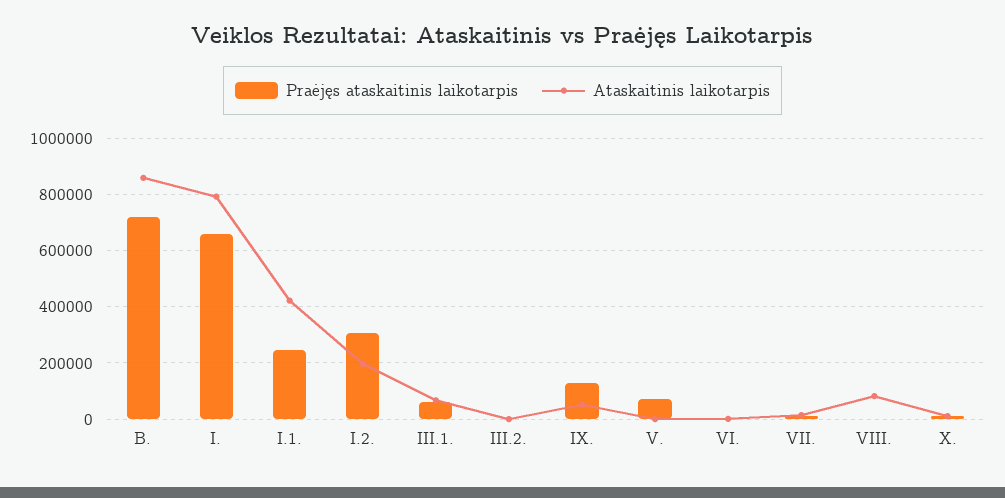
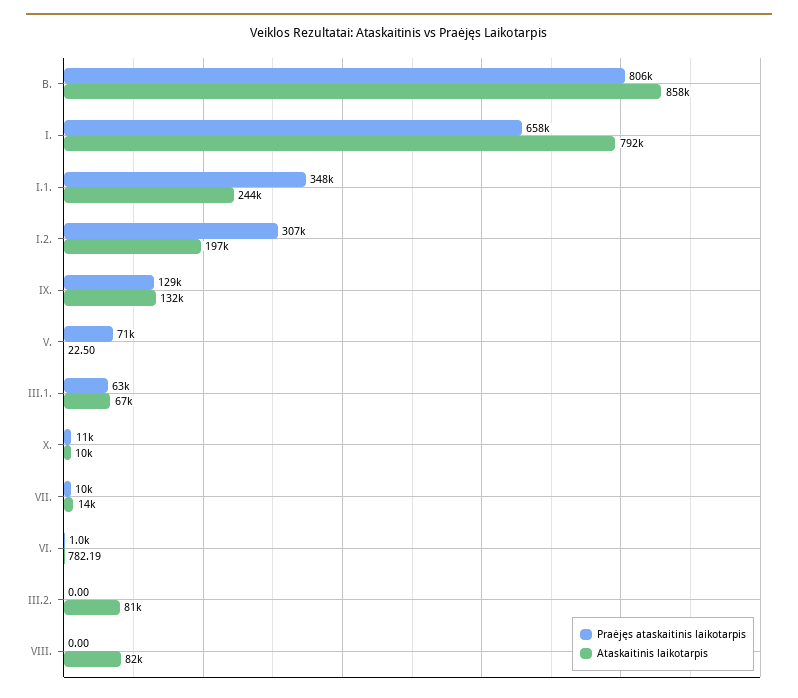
Praėjęs ataskaitinis laikotarpis, B.: 725000 -> 806000
Praėjęs ataskaitinis laikotarpis, I.1.: 250000 -> 348000
Ataskaitinis laikotarpis, I.1.: 425000 -> 244000
Ataskaitinis laikotarpis, III.2.: 0 -> 81000
Ataskaitinis laikotarpis, IX.: 50000 -> 132000

